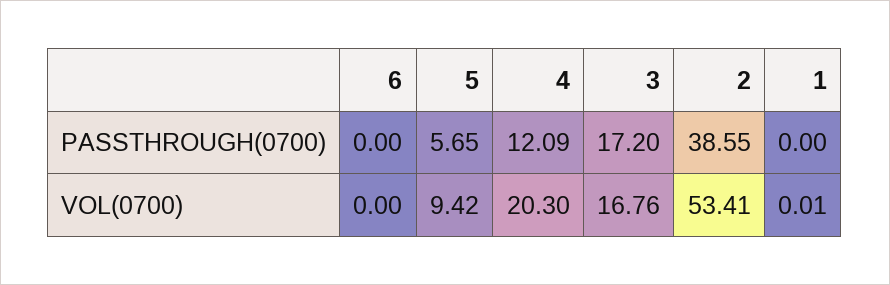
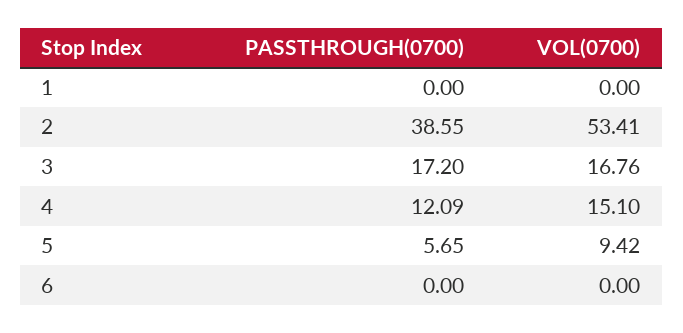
4, VOL(0700): 20.3 -> 15.1
1, VOL(0700): 0.01 -> 0

